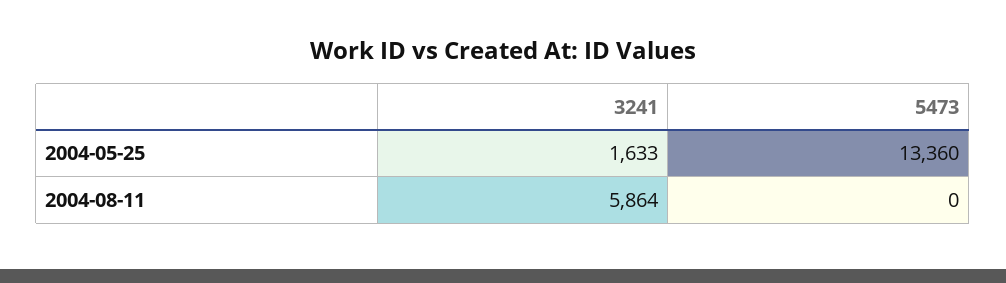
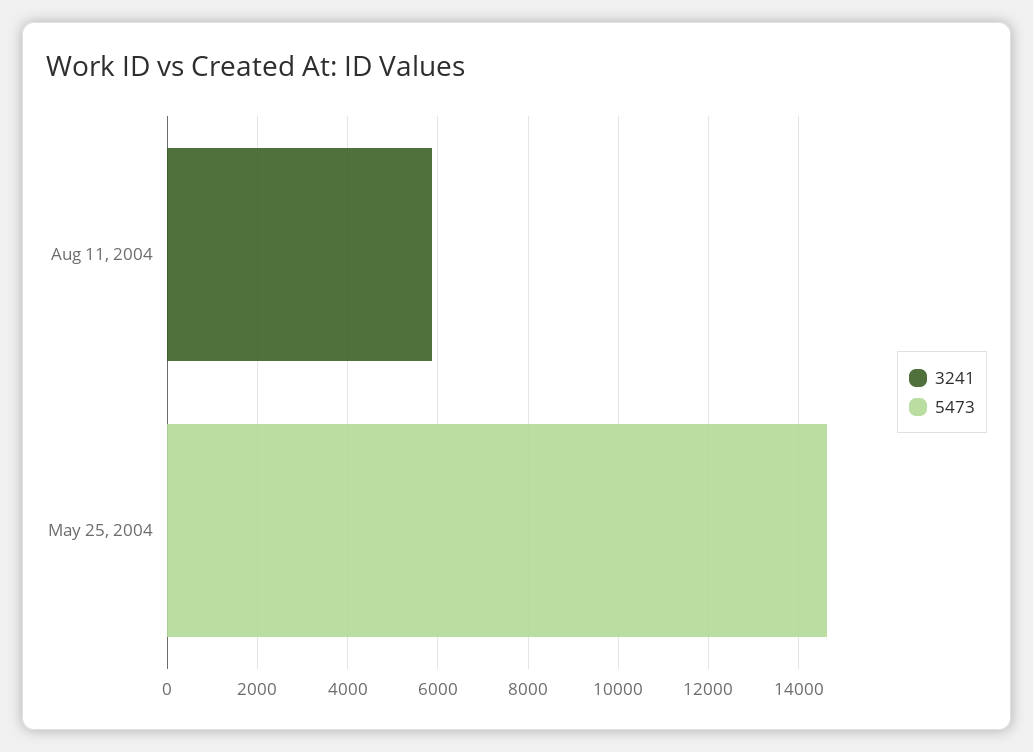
3241, 2004-05-25: 1633 -> 0
5473, 2004-05-25: 13360 -> 14500

